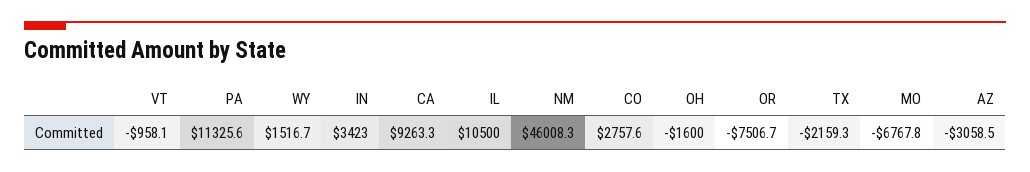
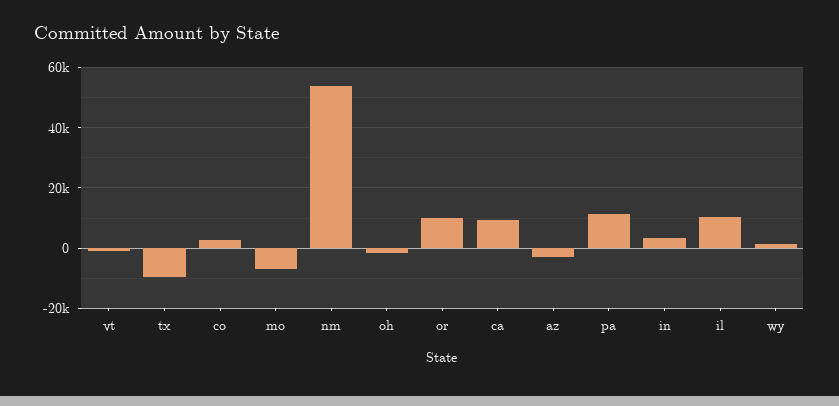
NM: 46008.3 -> 54000
OR: -7506.7 -> 10000
TX: -2159.3 -> -10000

